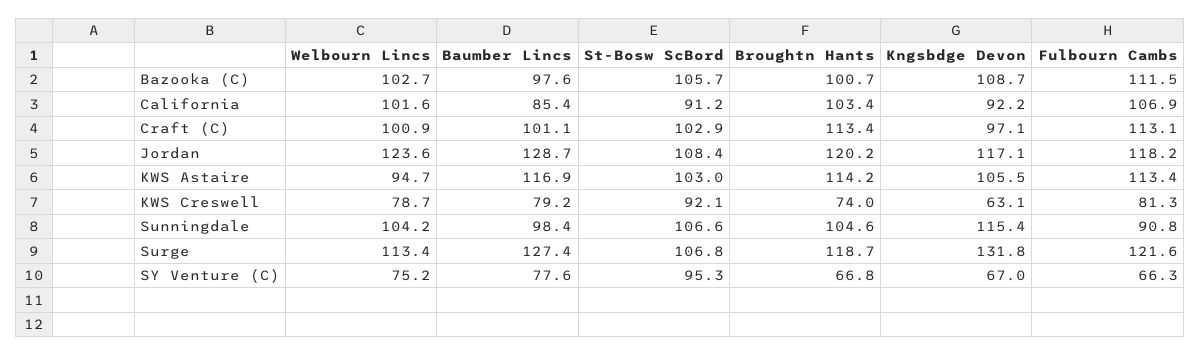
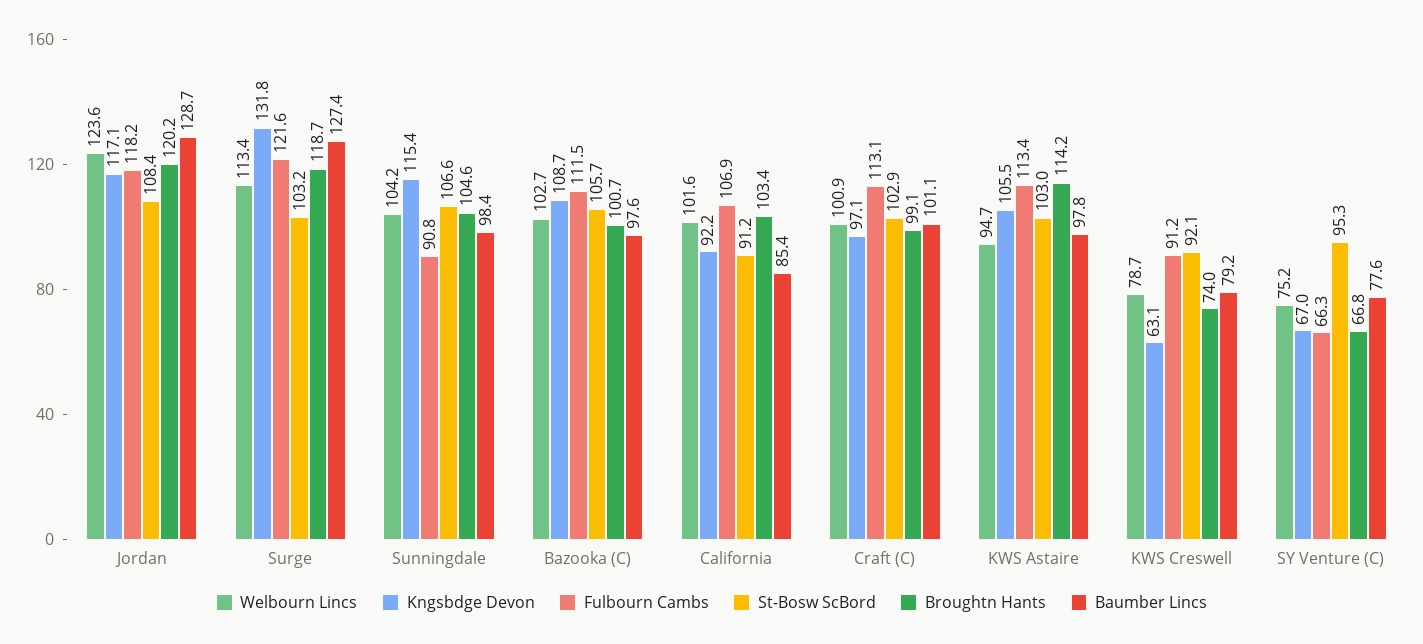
Broughtn Hants, Craft (C): 113.4 -> 99.1
Baumber Lincs, KWS Astaire: 116.9 -> 97.8
Fulbourn Cambs, KWS Creswell: 81.3 -> 91.2
St-Bosw ScBord, Surge: 106.8 -> 103.2

